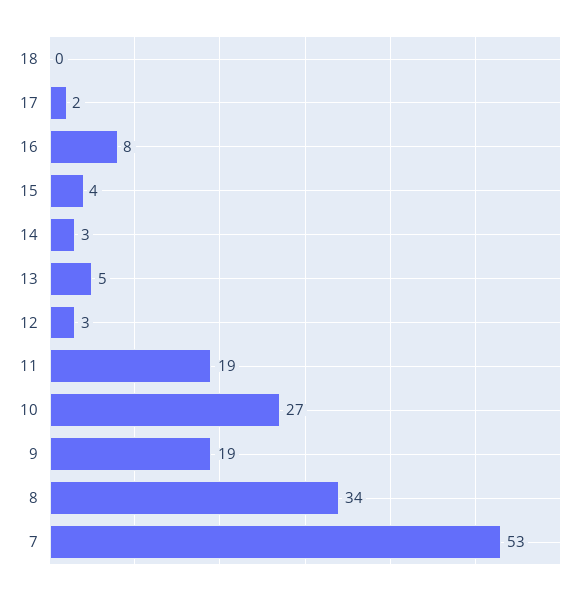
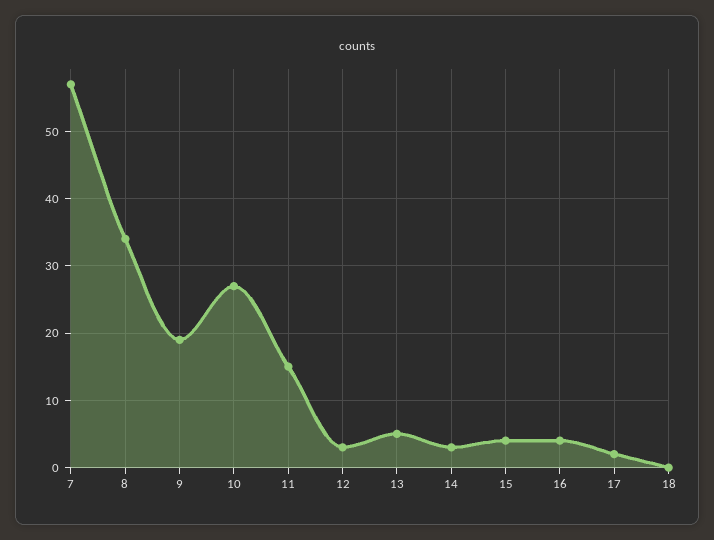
16: 8 -> 4
11: 19 -> 15
7: 53 -> 57

